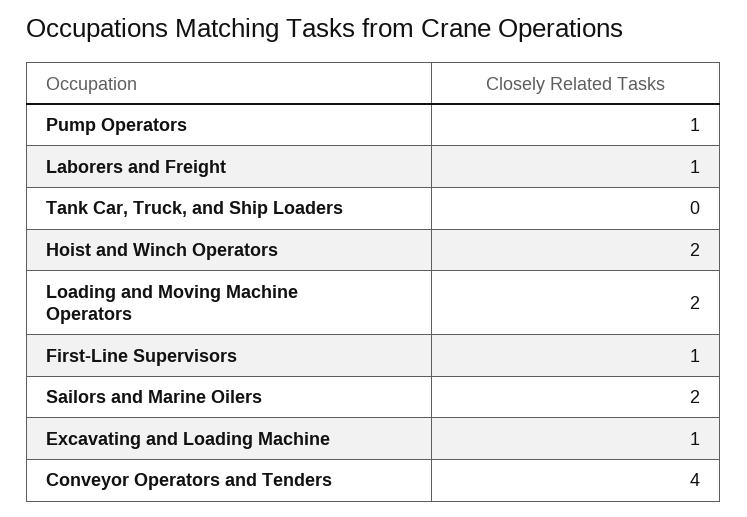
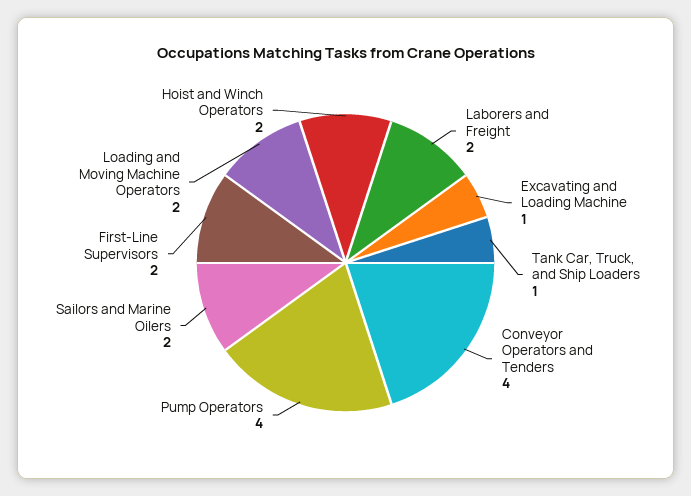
Pump Operators: 1 -> 4
Laborers and Freight: 1 -> 2
Tank Car, Truck, and Ship Loaders: 0 -> 1
First-Line Supervisors: 1 -> 2

